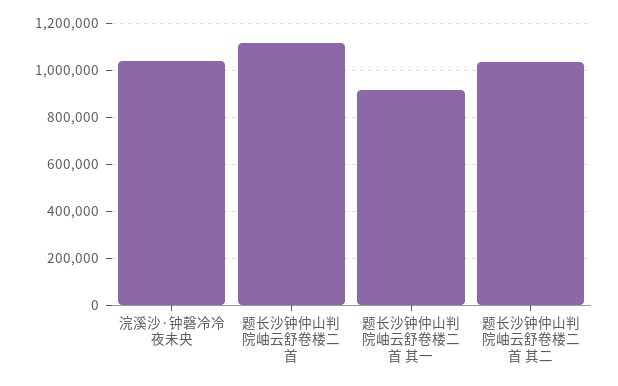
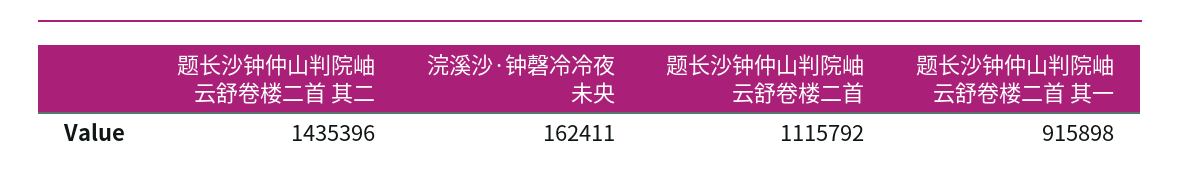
浣溪沙·钟磬冷冷夜未央: 1050000 -> 162411
题长沙钟仲山判院岫云舒卷楼二首 其二: 1050000 -> 1435396

